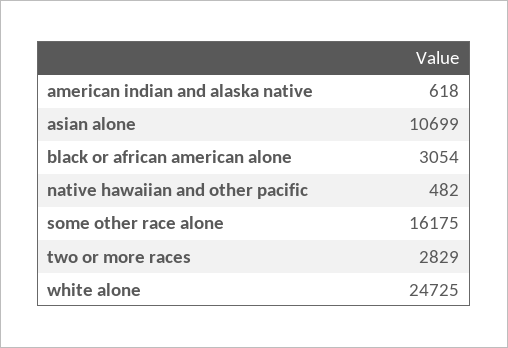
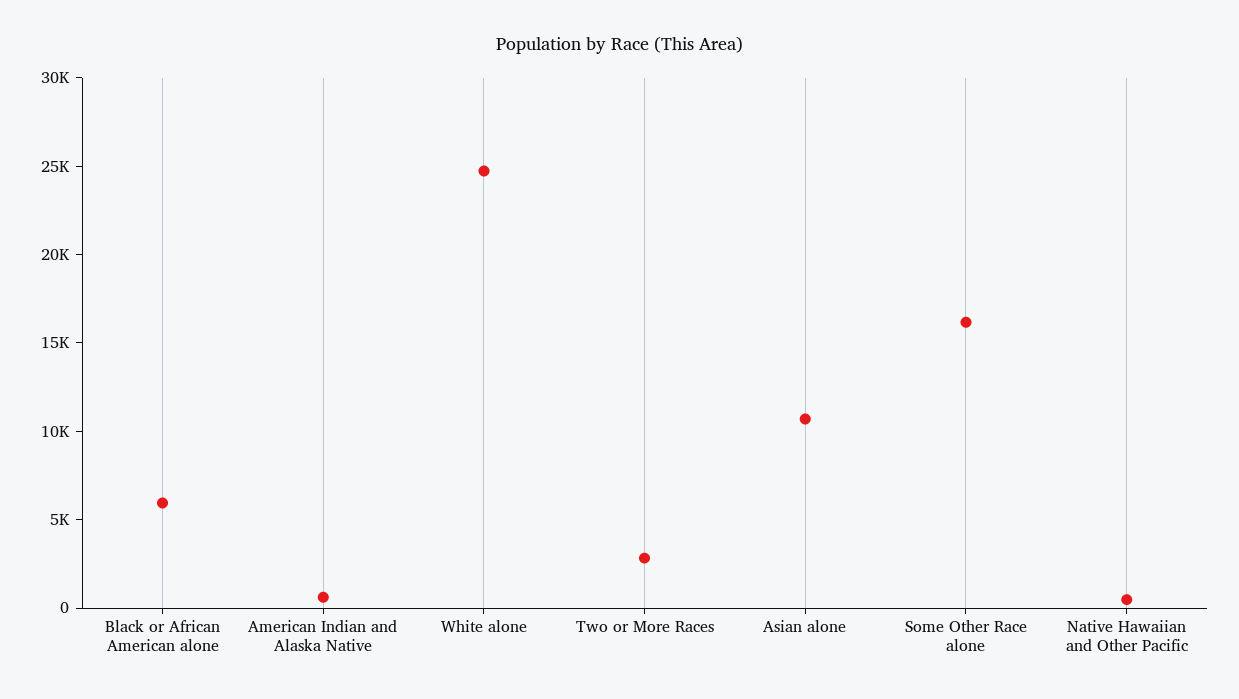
black or african american alone: 3054 -> 6000

